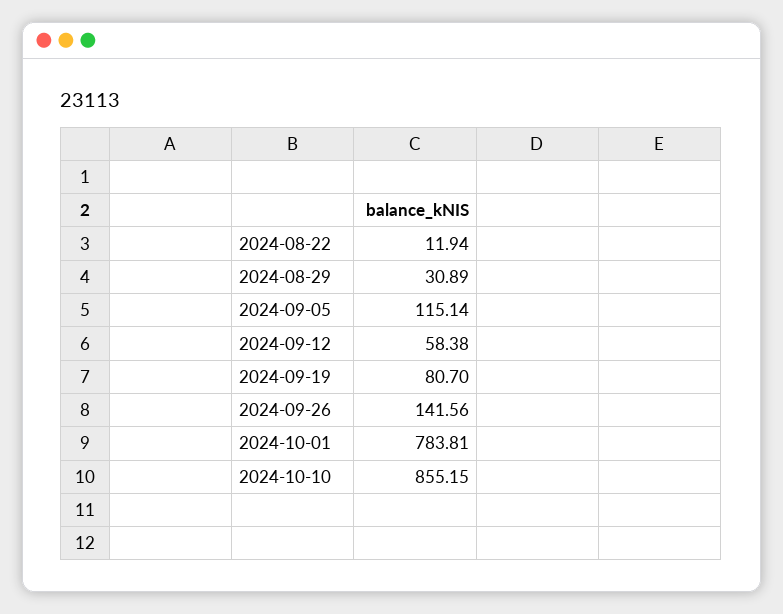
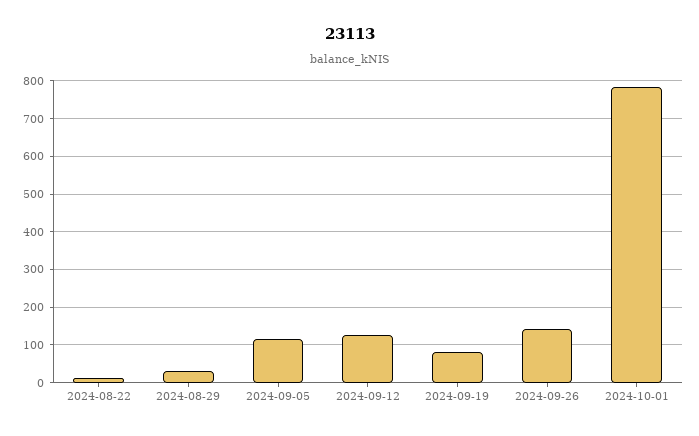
2024-09-12: 58.38 -> 120
2024-10-10: 855.15 -> none

